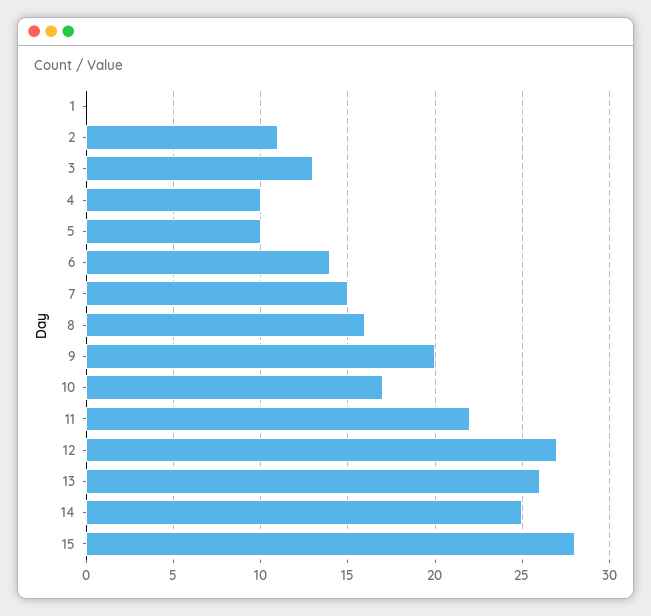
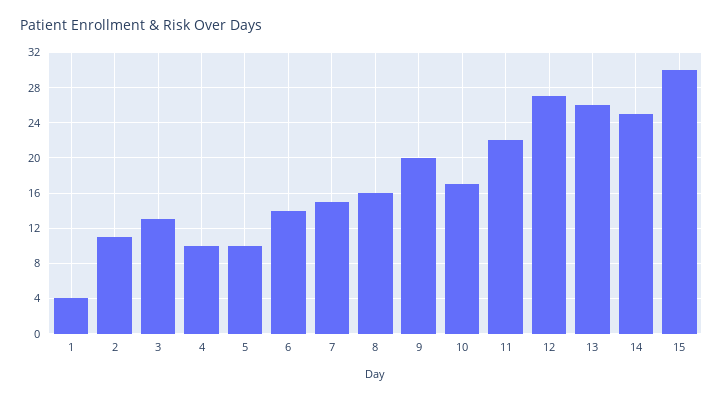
1: 0 -> 4
15: 28 -> 30

